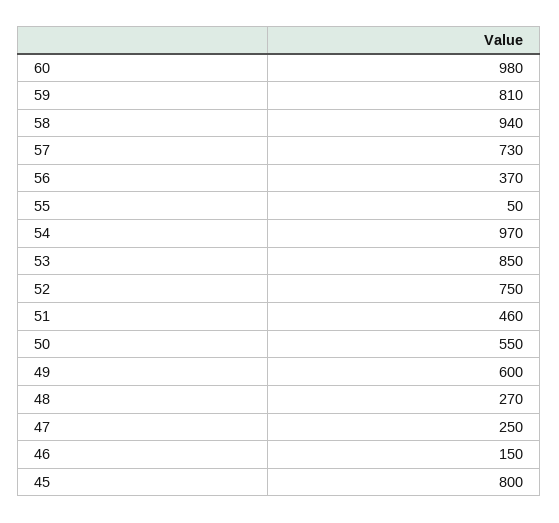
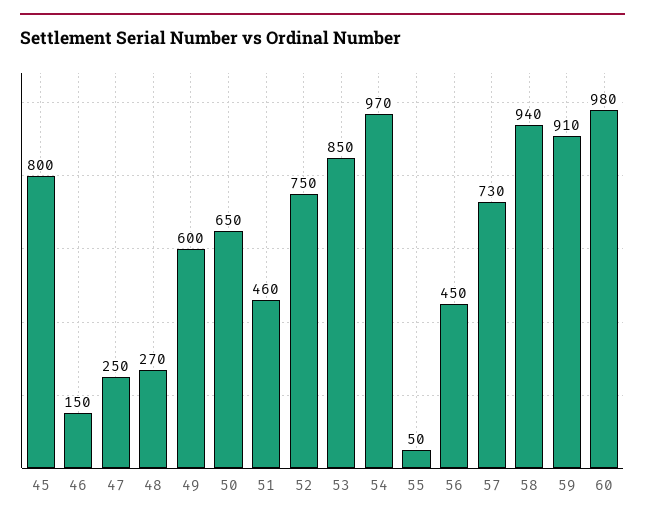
59: 810 -> 910
56: 370 -> 450
50: 550 -> 650

